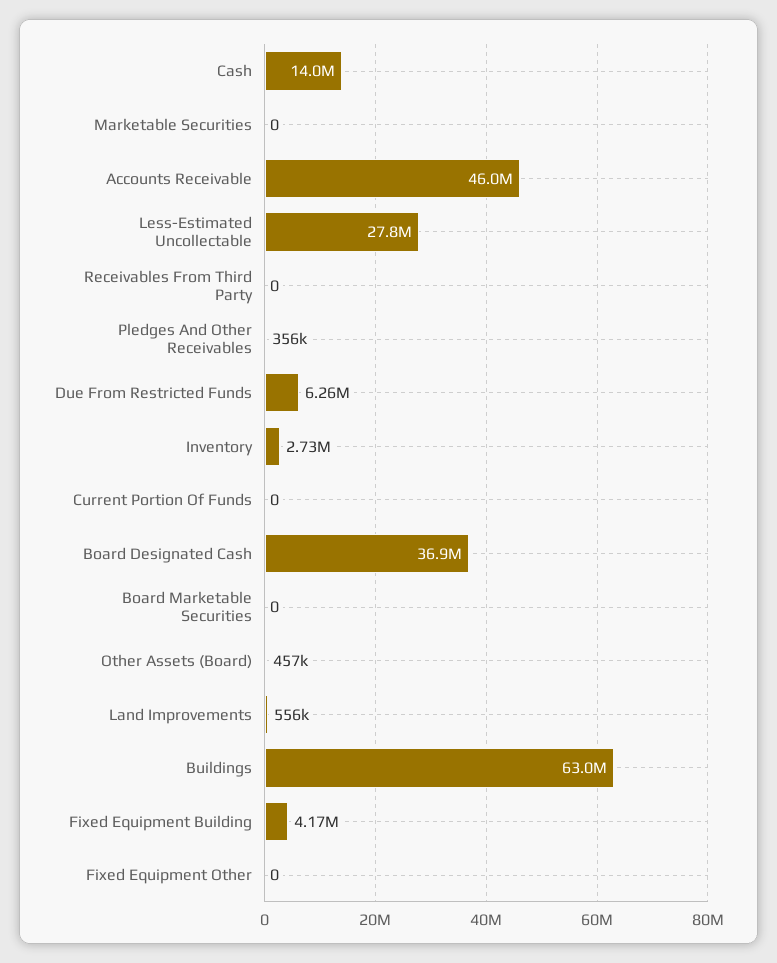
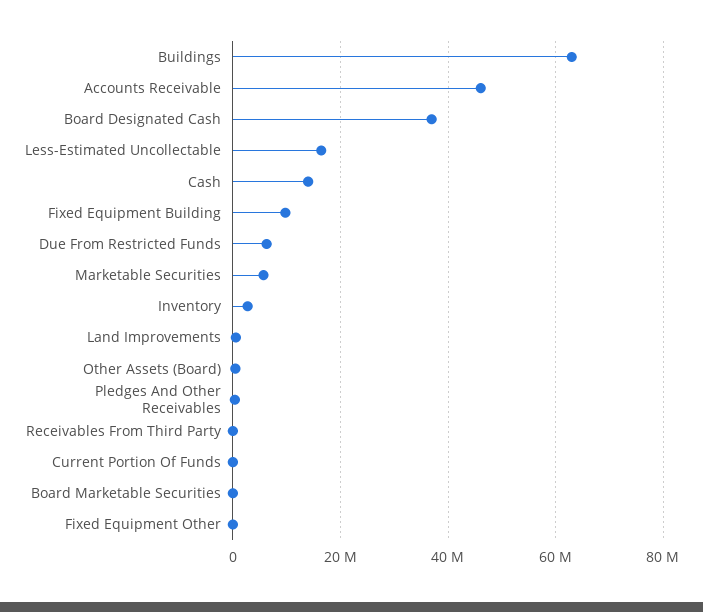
Marketable Securities: 0 -> 6000000
Less-Estimated Uncollectable: 27800000 -> 16000000
Fixed Equipment Building: 4170000 -> 10000000

